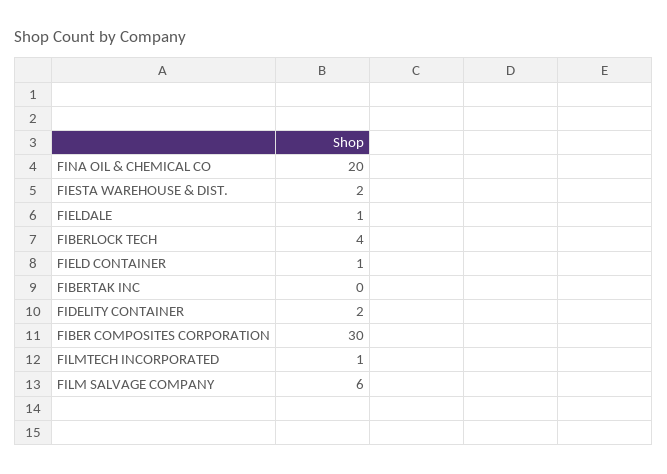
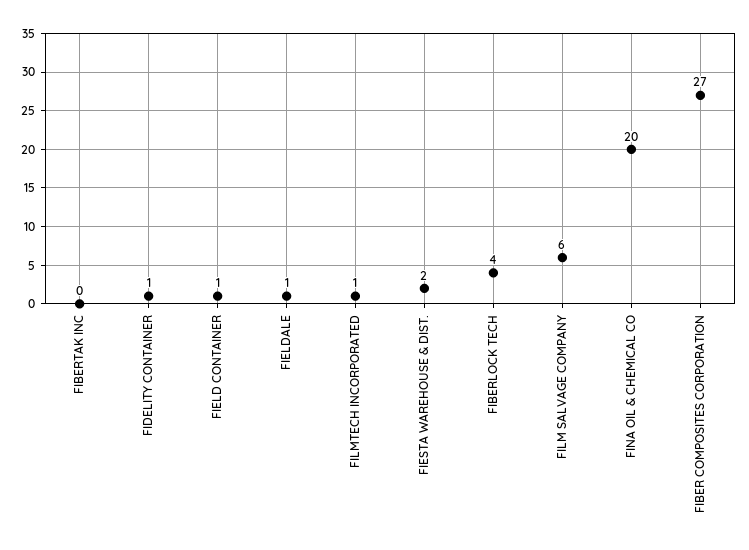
FIDELITY CONTAINER: 2 -> 1
FIBER COMPOSITES CORPORATION: 30 -> 27

